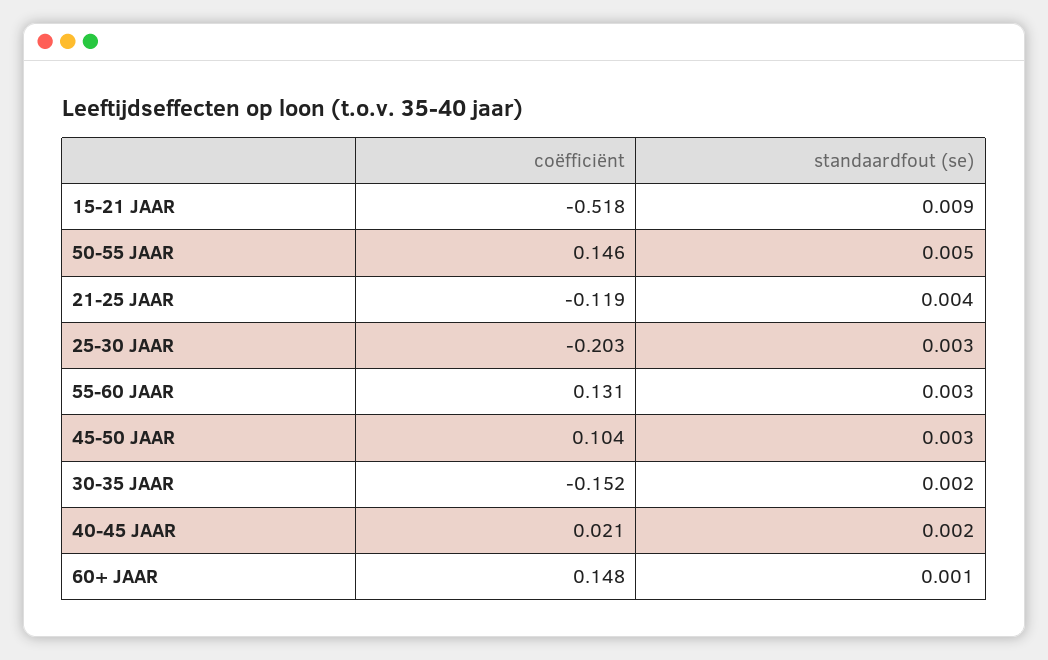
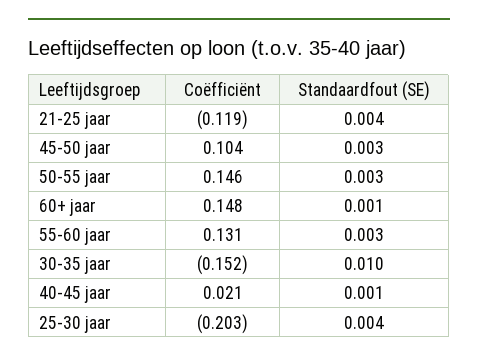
coëfficiënt, 15-21 JAAR: -0.518 -> none
standaardfout (se), 15-21 JAAR: 0.009 -> none
standaardfout (se), 50-55 JAAR: 0.005 -> 0.003
standaardfout (se), 25-30 JAAR: 0.003 -> 0.004
standaardfout (se), 30-35 JAAR: 0.002 -> 0.01
standaardfout (se), 40-45 JAAR: 0.002 -> 0.001

